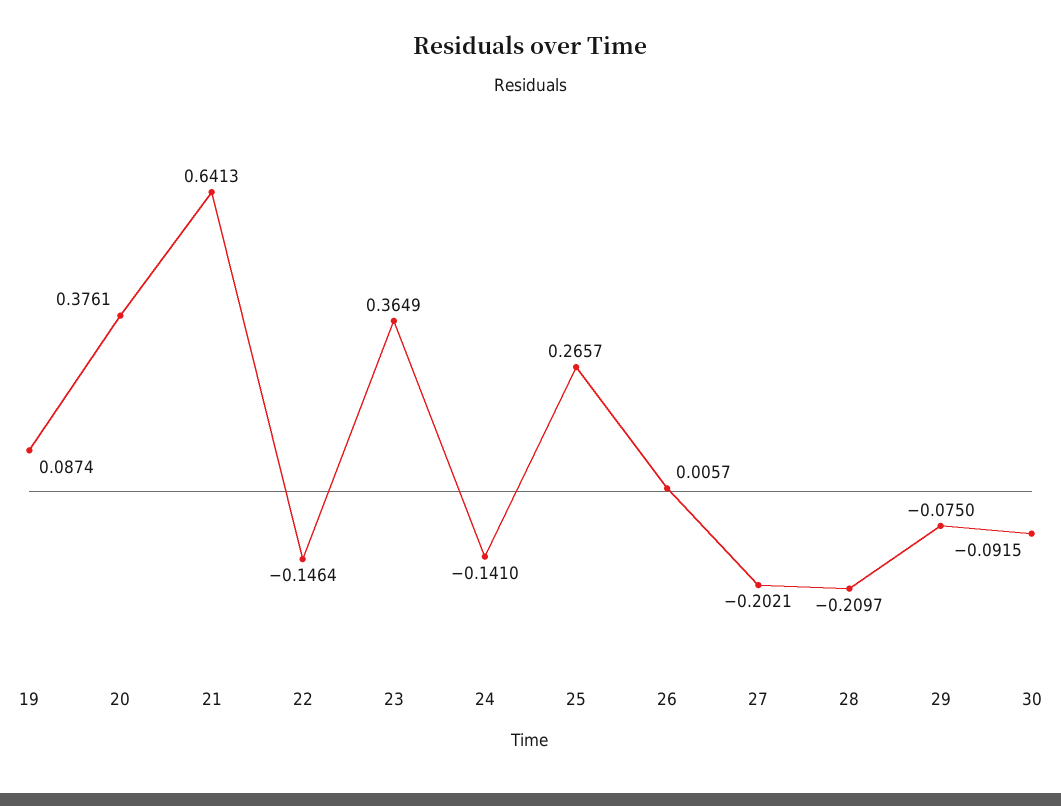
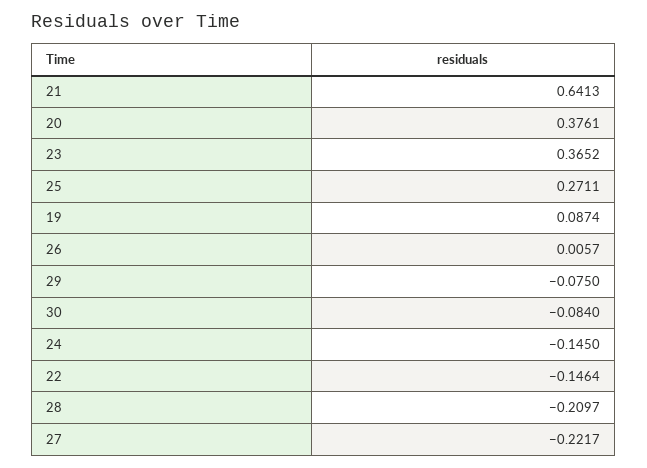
23: 0.3649 -> 0.3652
24: -0.141 -> -0.145
25: 0.2657 -> 0.2711
27: -0.2021 -> -0.2217
30: -0.0915 -> -0.084

